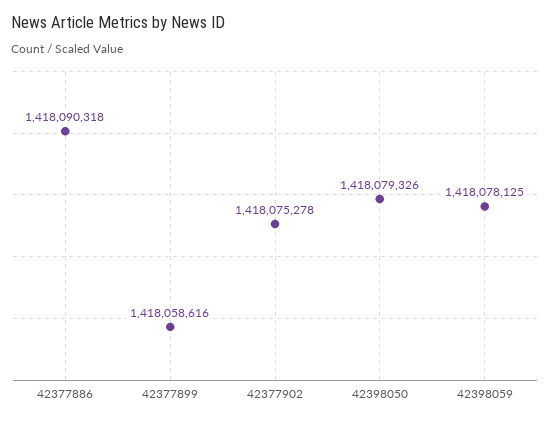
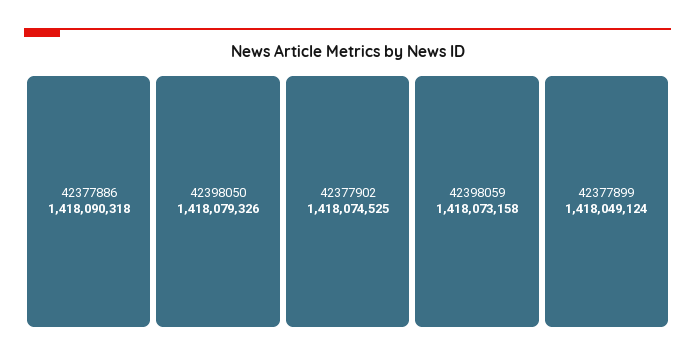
42377899: 1418058616 -> 1418049124
42377902: 1418075278 -> 1418074525
42398059: 1418078125 -> 1418073158

